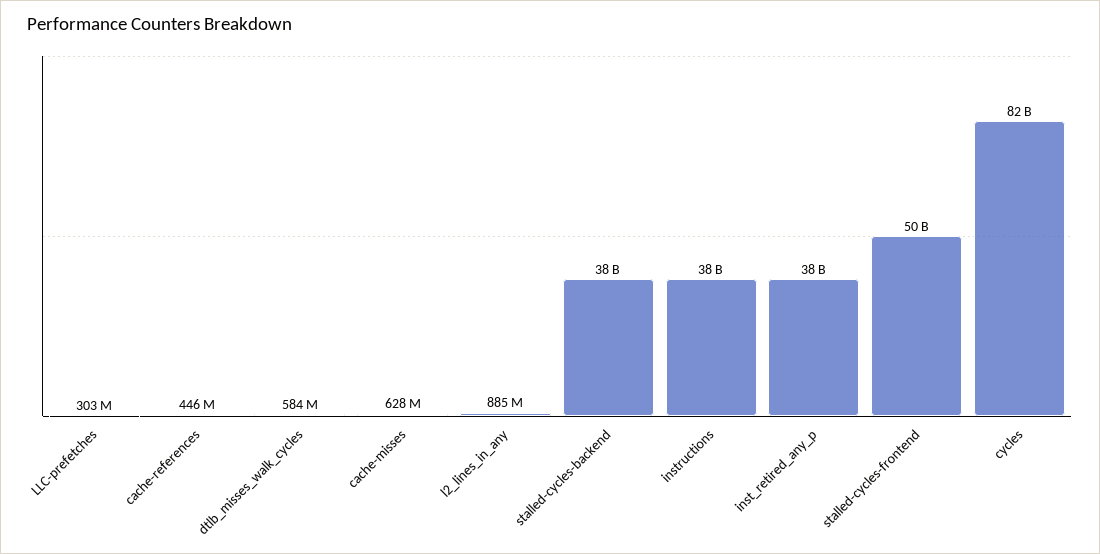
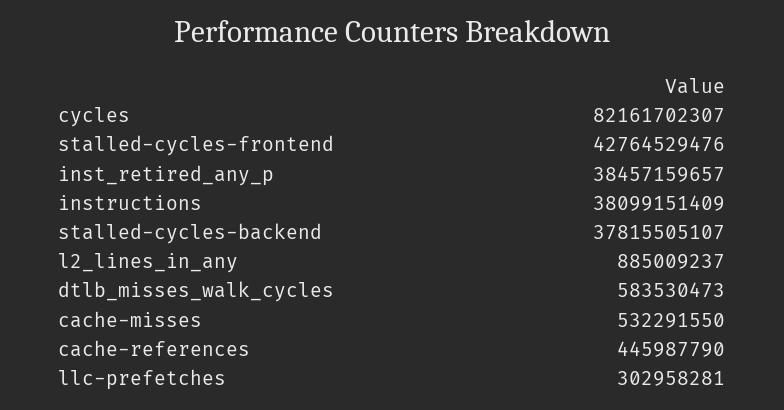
cache-misses: 628000000 -> 532291550
stalled-cycles-frontend: 50000000000 -> 42764529476

